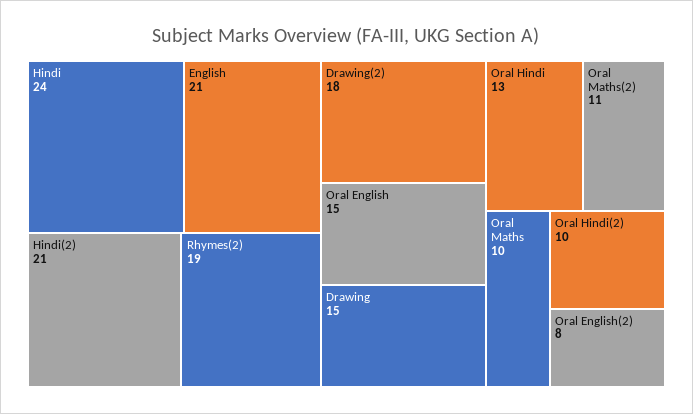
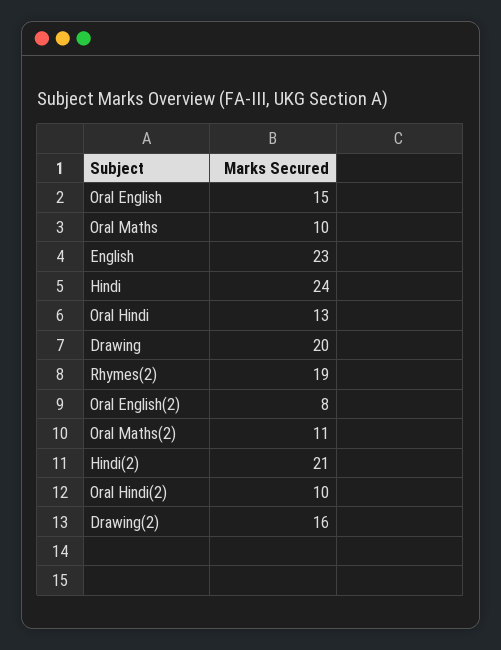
English: 21 -> 23
Drawing(2): 18 -> 16
Drawing: 15 -> 20

